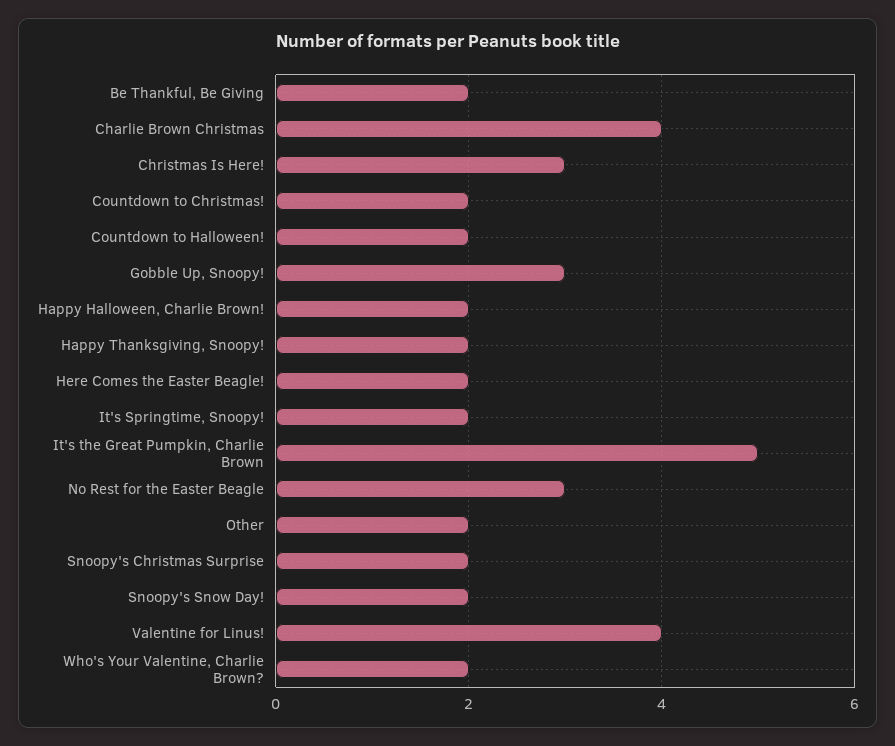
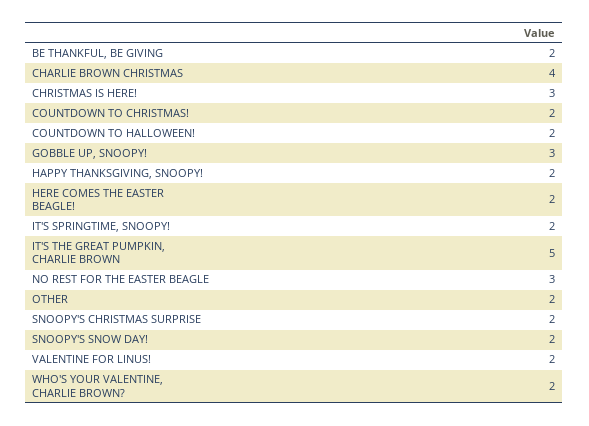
Happy Halloween, Charlie Brown!: 2 -> none
Valentine for Linus!: 4 -> 2

